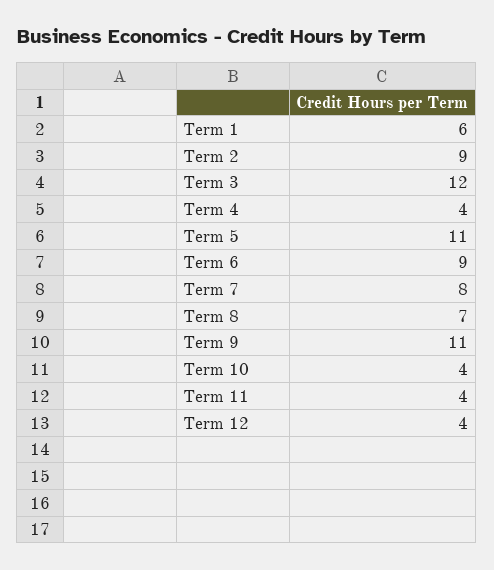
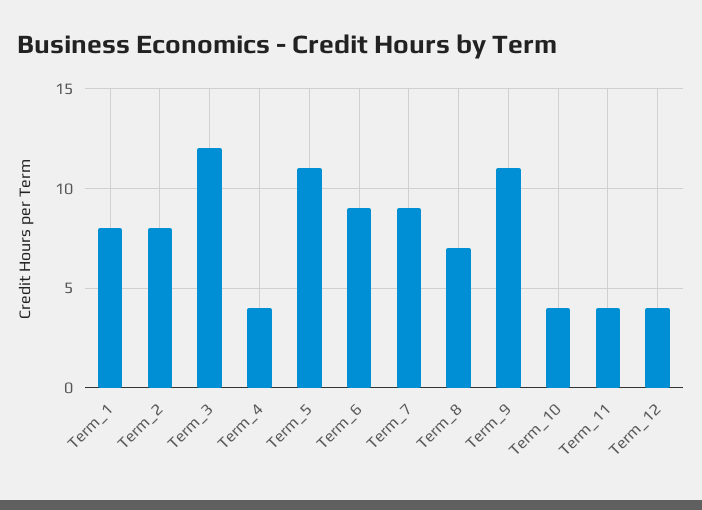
Term 1: 6 -> 8
Term 2: 9 -> 8
Term 7: 8 -> 9

